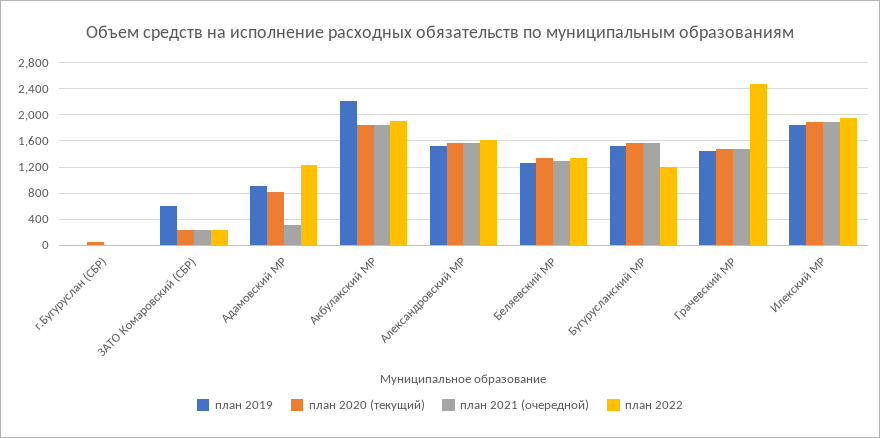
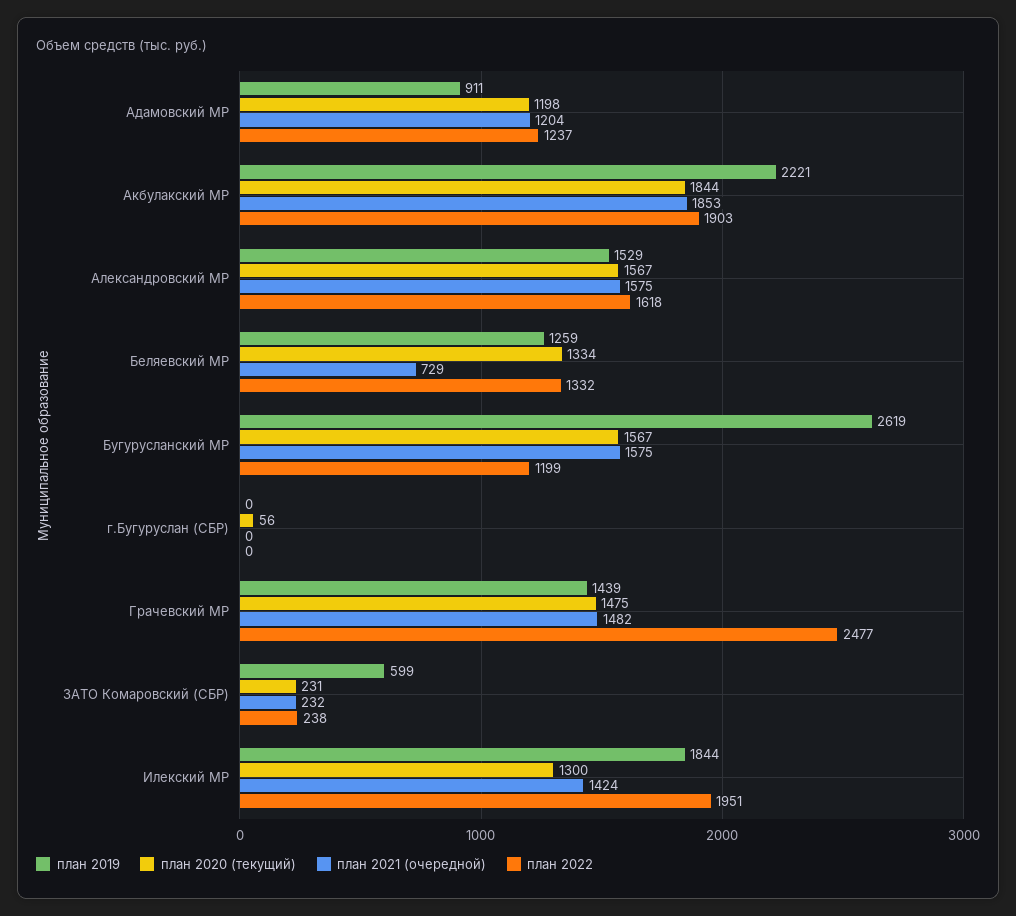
план 2020 (текущий), Адамовский МР: 800 -> 1198
план 2021 (очередной), Адамовский МР: 300 -> 1204
план 2021 (очередной), Беляевский МР: 1300 -> 729
план 2019, Бугурусланский МР: 1500 -> 2619
план 2020 (текущий), Илекский МР: 1900 -> 1300
план 2021 (очередной), Илекский МР: 1900 -> 1424

